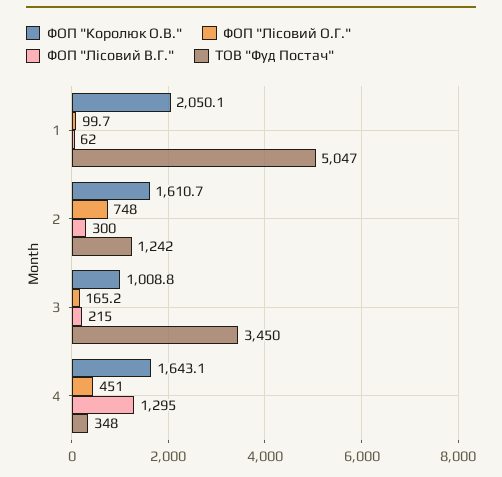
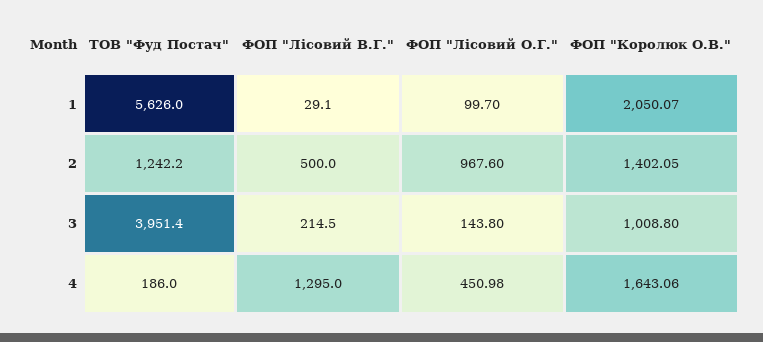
ФОП "Лісовий В.Г.", 1: 62 -> 29.1
ТОВ "Фуд Постач", 1: 5047 -> 5626
ФОП "Королюк О.В.", 2: 1610.7 -> 1402.05
ФОП "Лісовий О.Г.", 2: 748 -> 967.6
ФОП "Лісовий В.Г.", 2: 300 -> 500
ФОП "Лісовий О.Г.", 3: 165.2 -> 143.8
ТОВ "Фуд Постач", 3: 3450 -> 3951.4
ТОВ "Фуд Постач", 4: 348 -> 186

